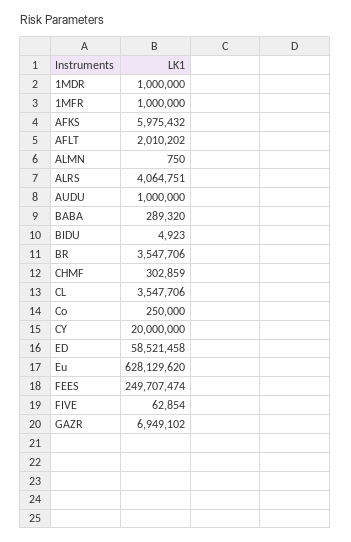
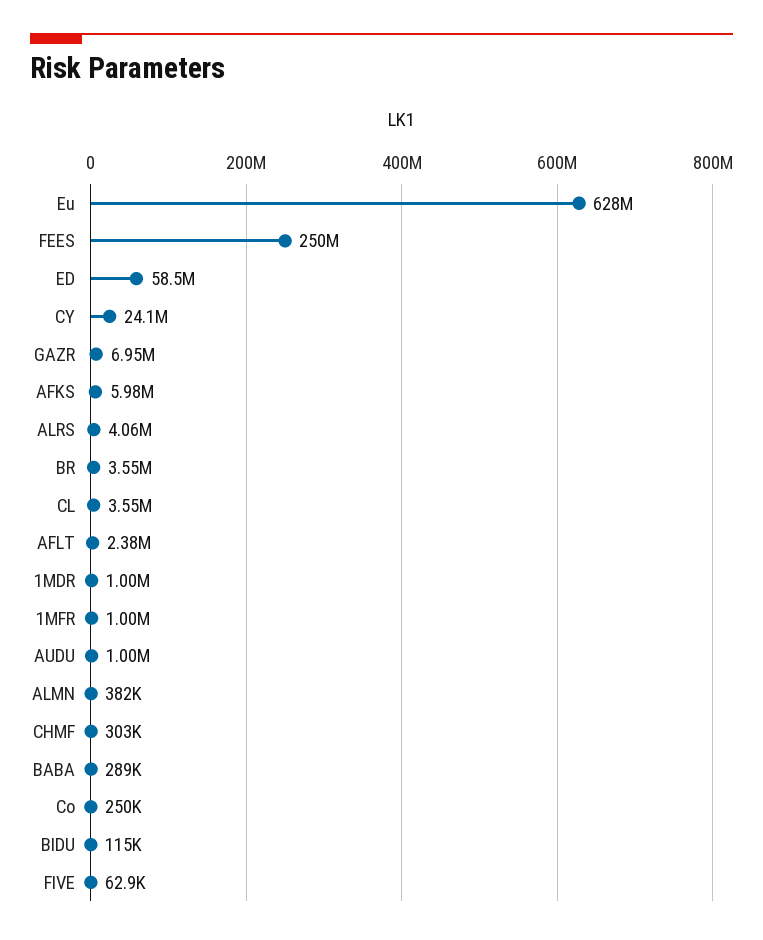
AFLT: 2010202 -> 2380000
ALMN: 750 -> 382000
BIDU: 4923 -> 115000
CY: 20000000 -> 24100000

